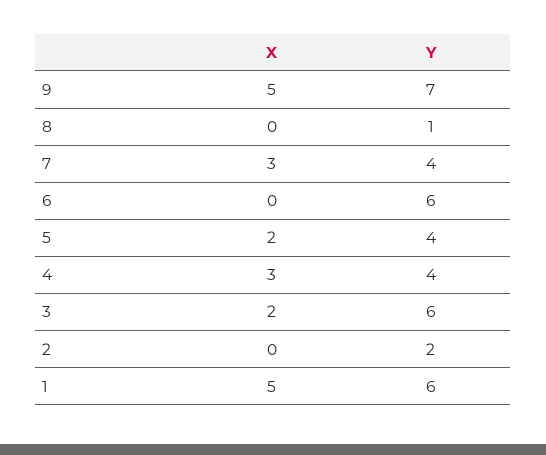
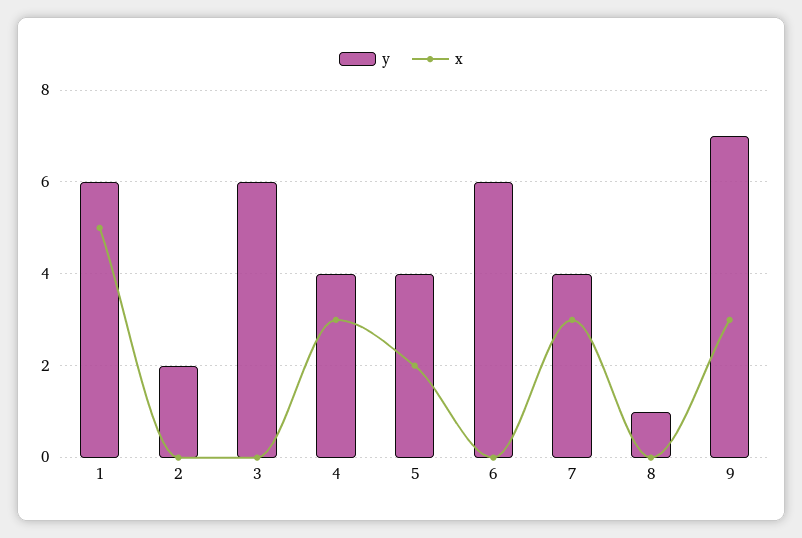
X, 9: 5 -> 3
X, 3: 2 -> 0

